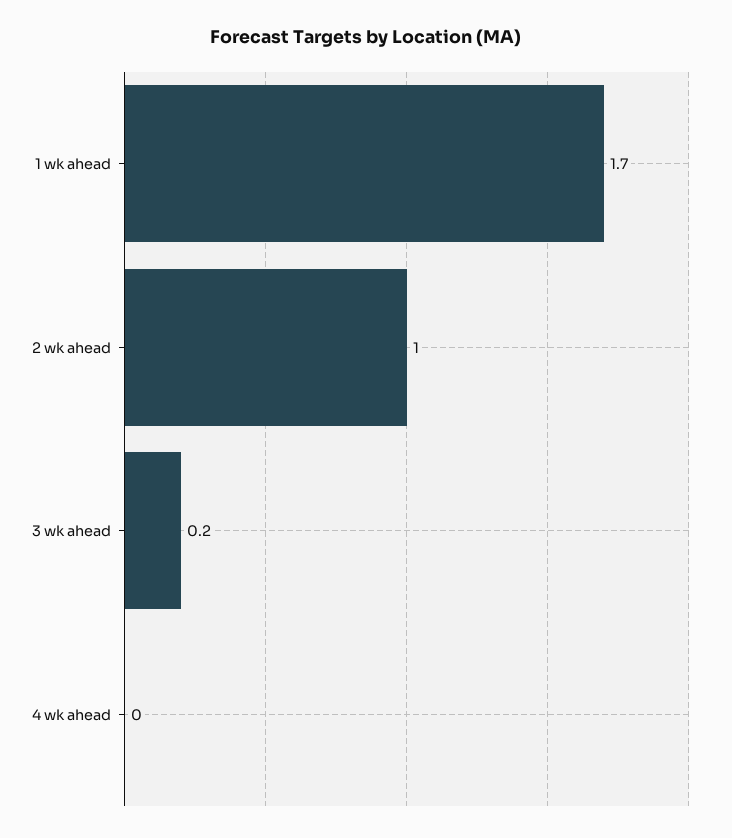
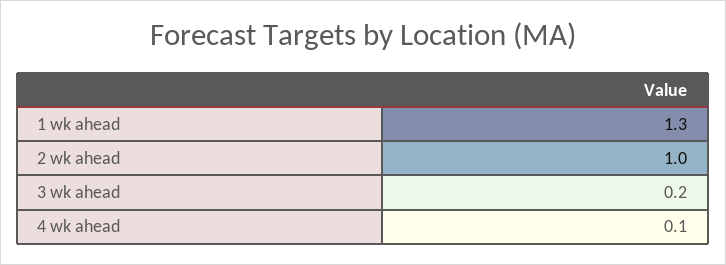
1 wk ahead: 1.7 -> 1.3
4 wk ahead: 0 -> 0.1

